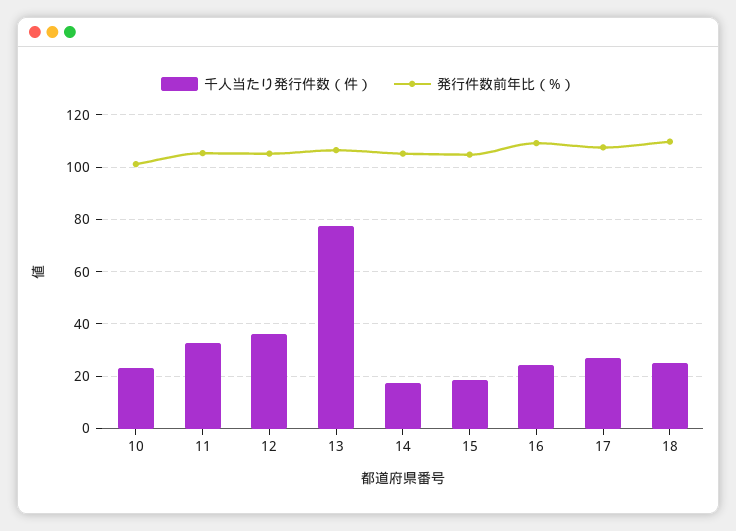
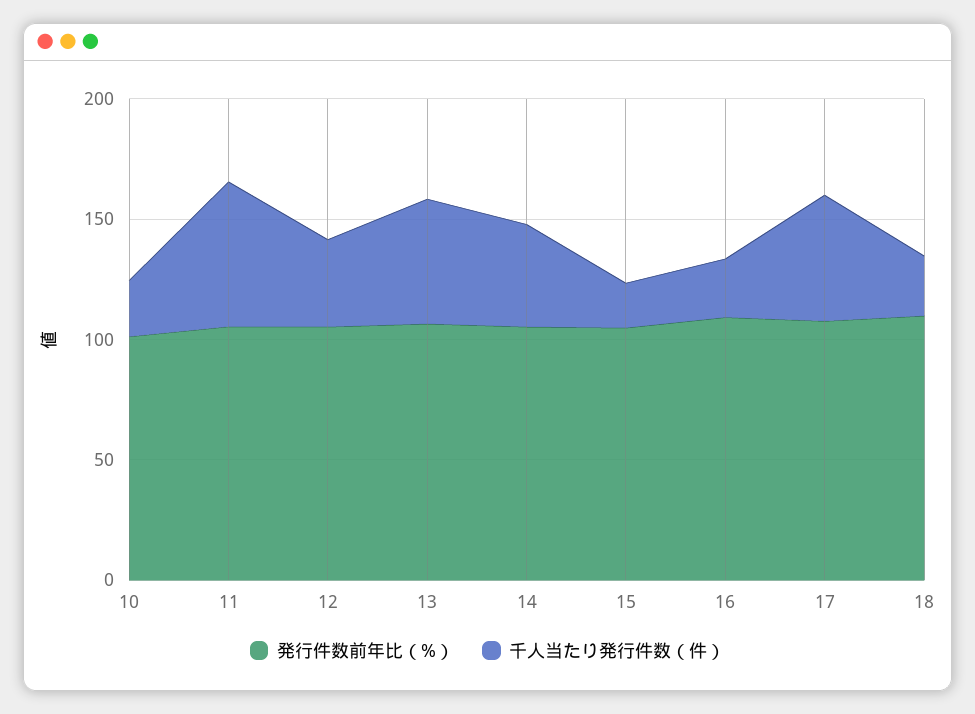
千人当たり発行件数（件）, 11: 32.5 -> 60
千人当たり発行件数（件）, 13: 77.5 -> 50
千人当たり発行件数（件）, 14: 17.5 -> 40
千人当たり発行件数（件）, 17: 27.5 -> 50

